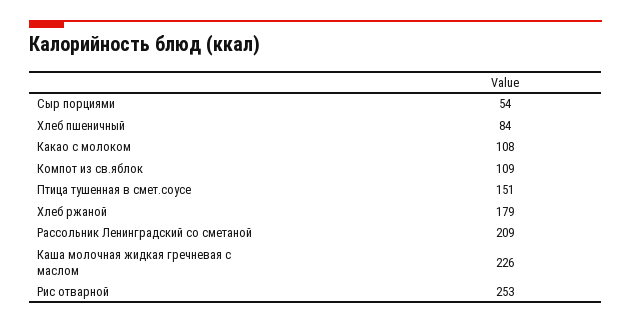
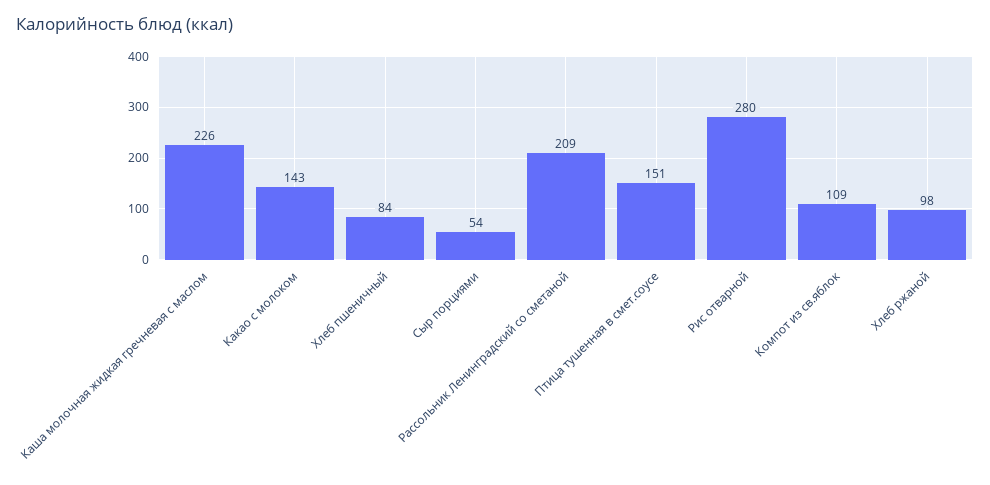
Какао с молоком: 108 -> 143
Хлеб ржаной: 179 -> 98
Рис отварной: 253 -> 280

